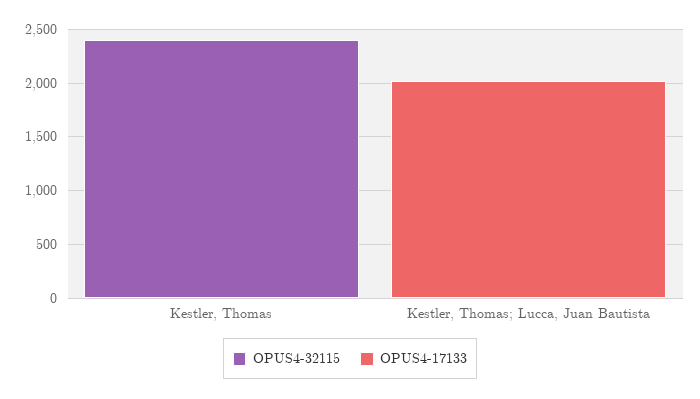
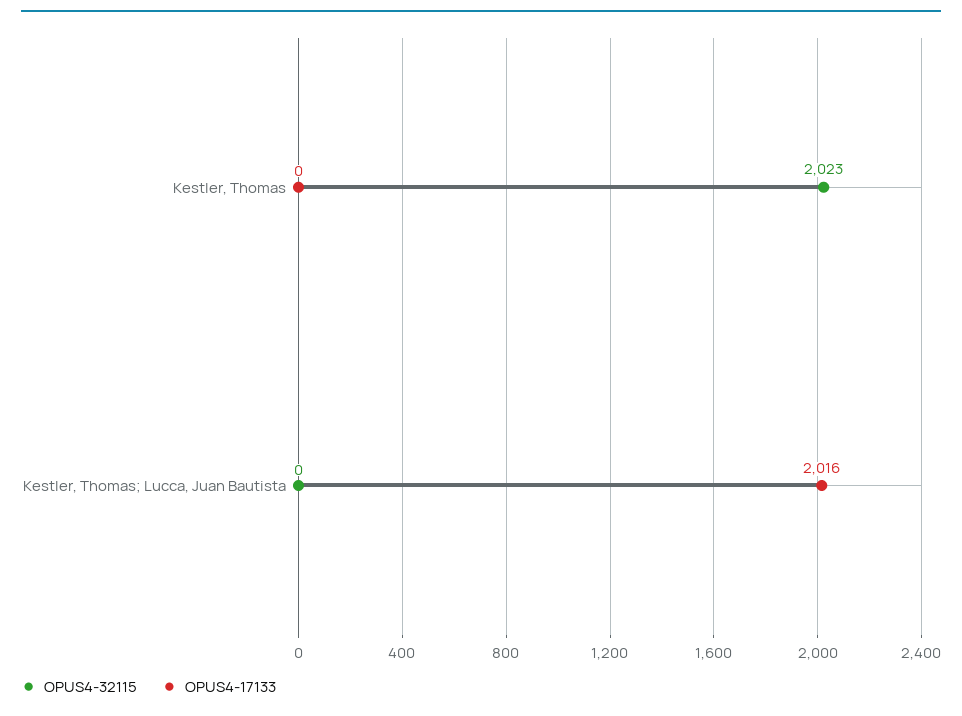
OPUS4-32115, Kestler, Thomas: 2400 -> 2023

